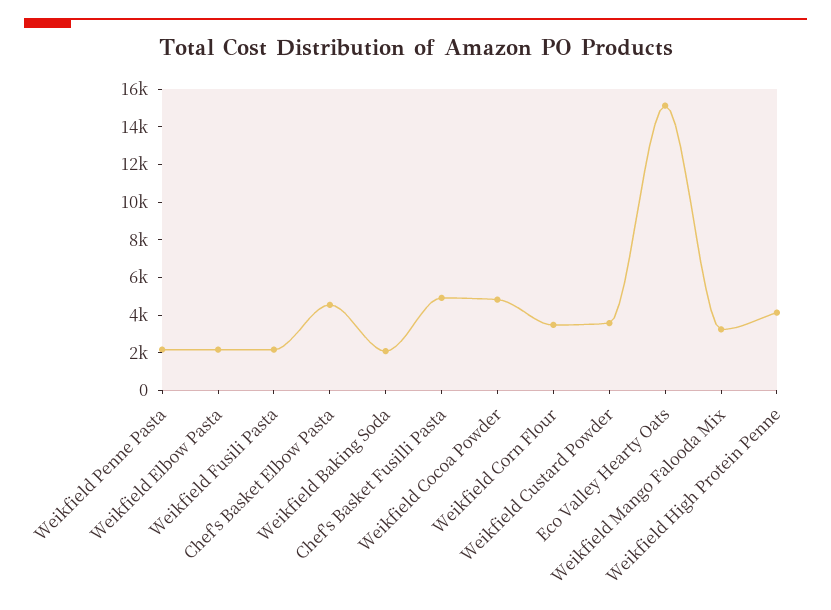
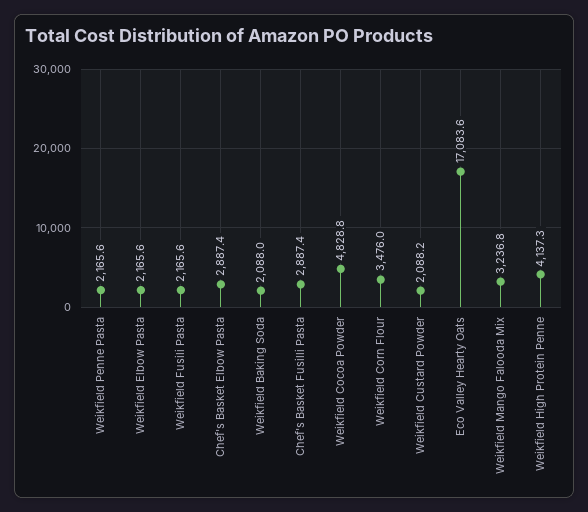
Chef's Basket Elbow Pasta: 4500 -> 2887.4
Chef's Basket Fusilli Pasta: 5000 -> 2887.4
Weikfield Custard Powder: 3500 -> 2088.2
Eco Valley Hearty Oats: 15000 -> 17083.6

